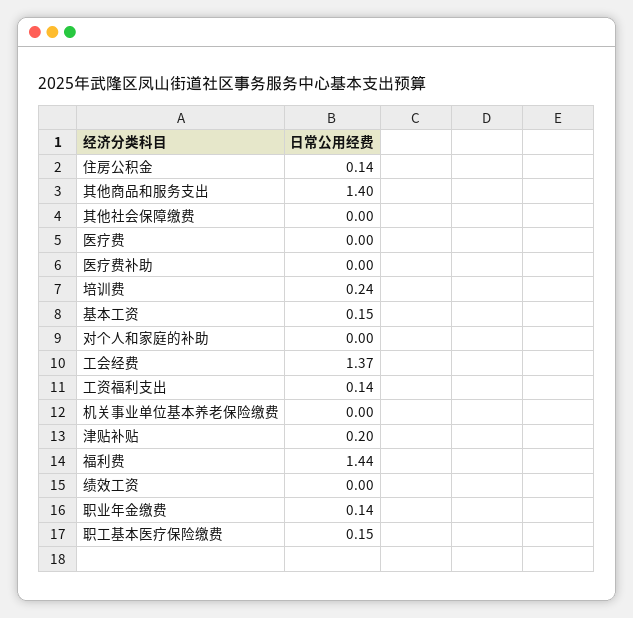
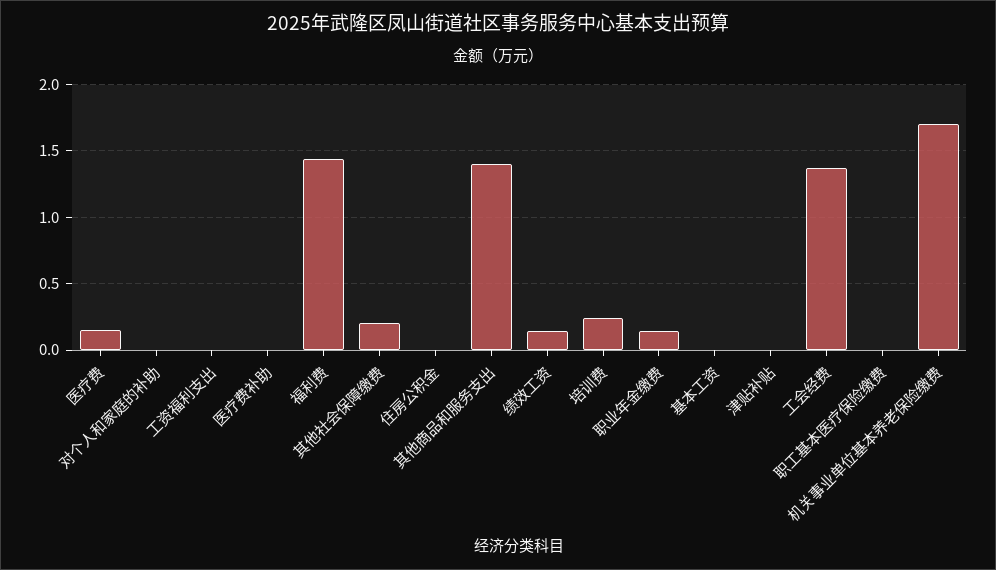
住房公积金: 0.14 -> 0
其他社会保障缴费: 0 -> 0.2
医疗费: 0 -> 0.15
基本工资: 0.15 -> 0
工资福利支出: 0.14 -> 0
机关事业单位基本养老保险缴费: 0 -> 1.7
津贴补贴: 0.2 -> 0
绩效工资: 0 -> 0.15
职工基本医疗保险缴费: 0.15 -> 0

